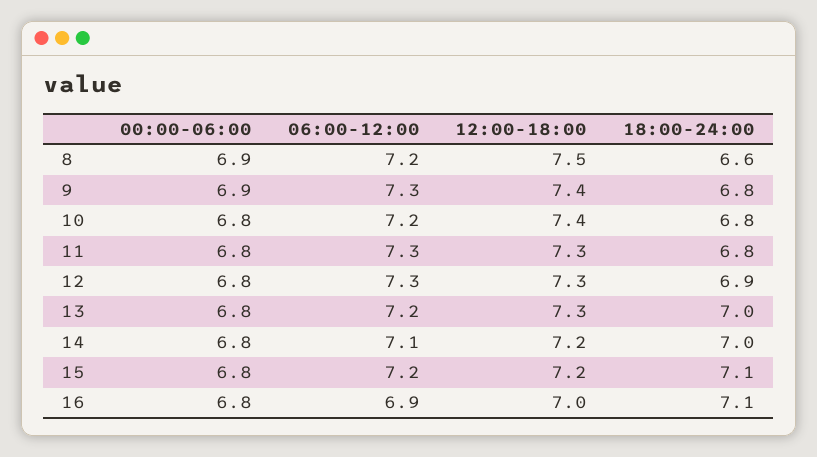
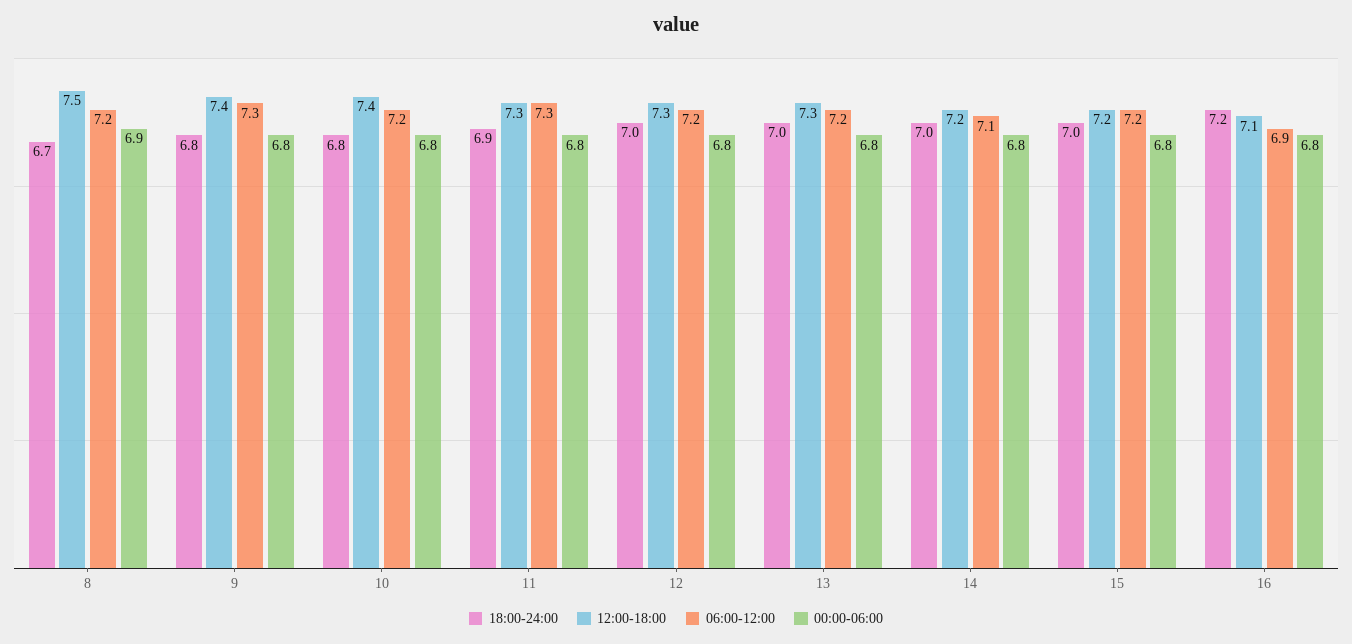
18:00-24:00, 8: 6.6 -> 6.7
00:00-06:00, 9: 6.9 -> 6.8
18:00-24:00, 11: 6.8 -> 6.9
06:00-12:00, 12: 7.3 -> 7.2
18:00-24:00, 12: 6.9 -> 7
18:00-24:00, 15: 7.1 -> 7
12:00-18:00, 16: 7 -> 7.1
18:00-24:00, 16: 7.1 -> 7.2

